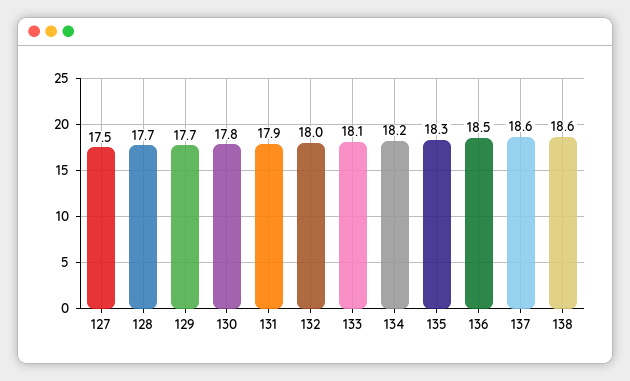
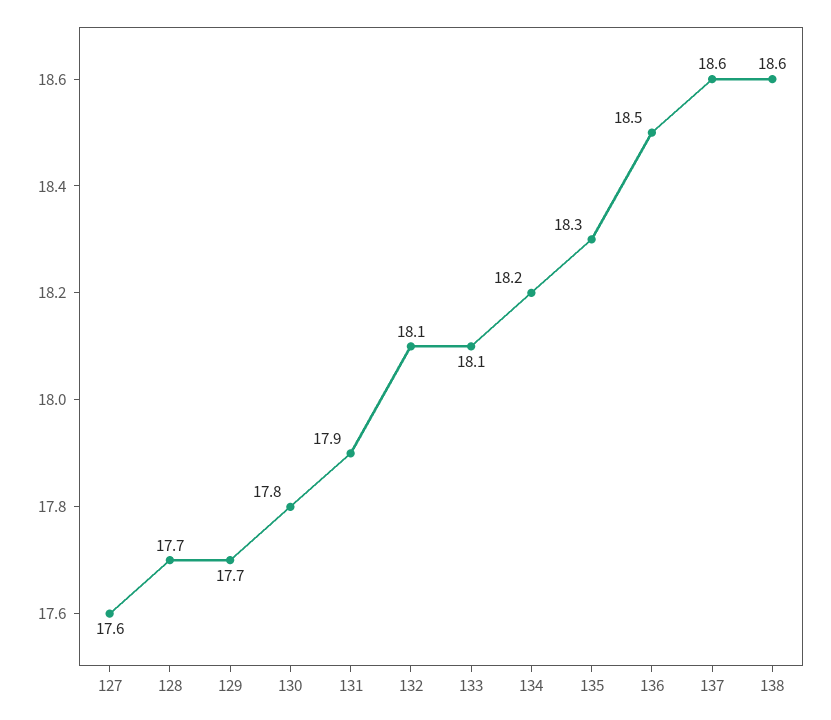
127: 17.5 -> 17.6
132: 18 -> 18.1

